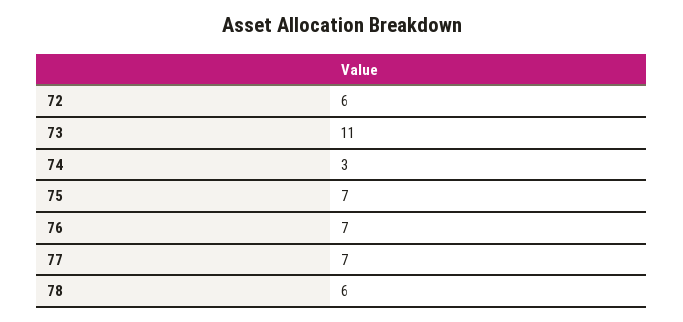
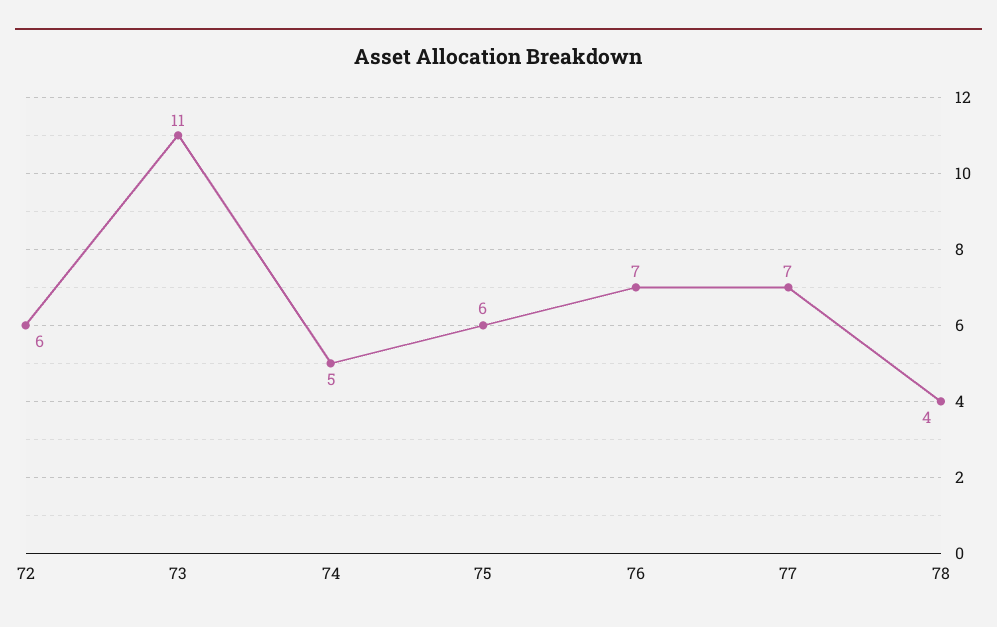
74: 3 -> 5
75: 7 -> 6
78: 6 -> 4

